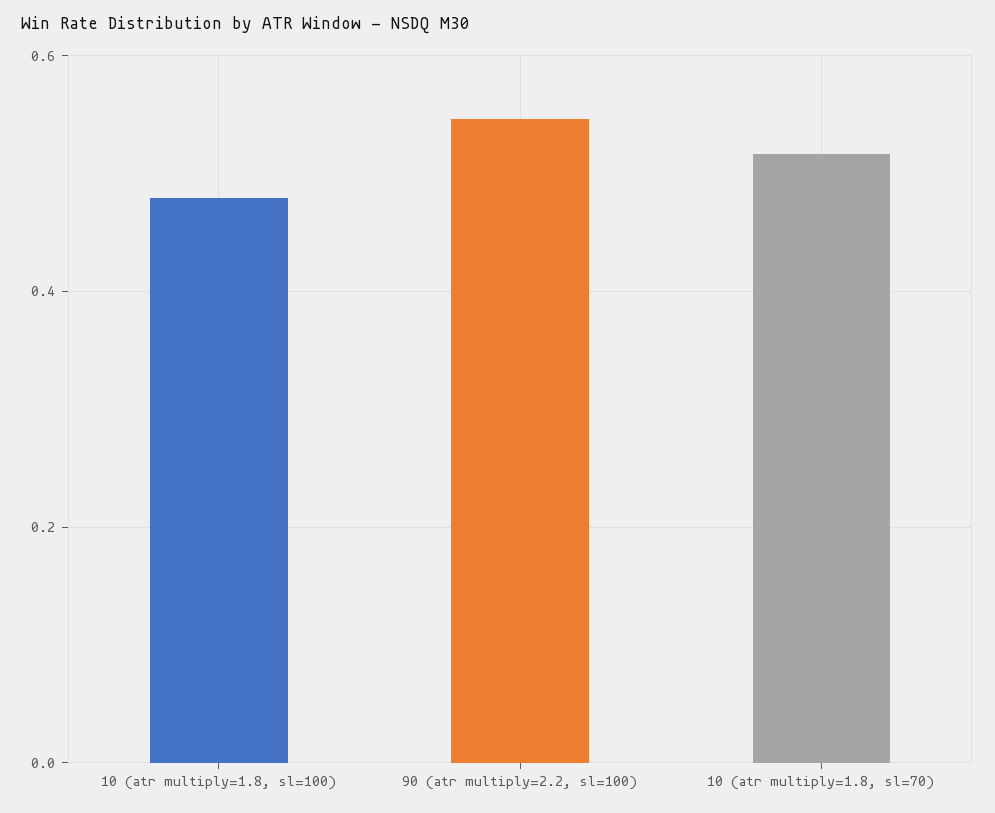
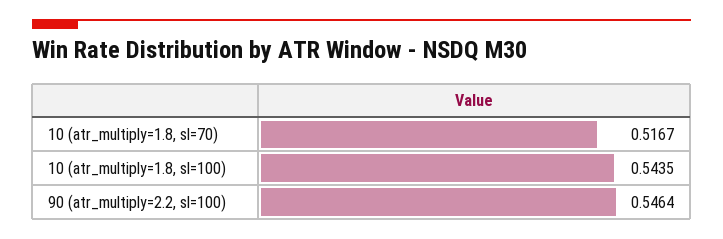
10 (atr multiply=1.8, sl=100): 0.48 -> 0.5435

